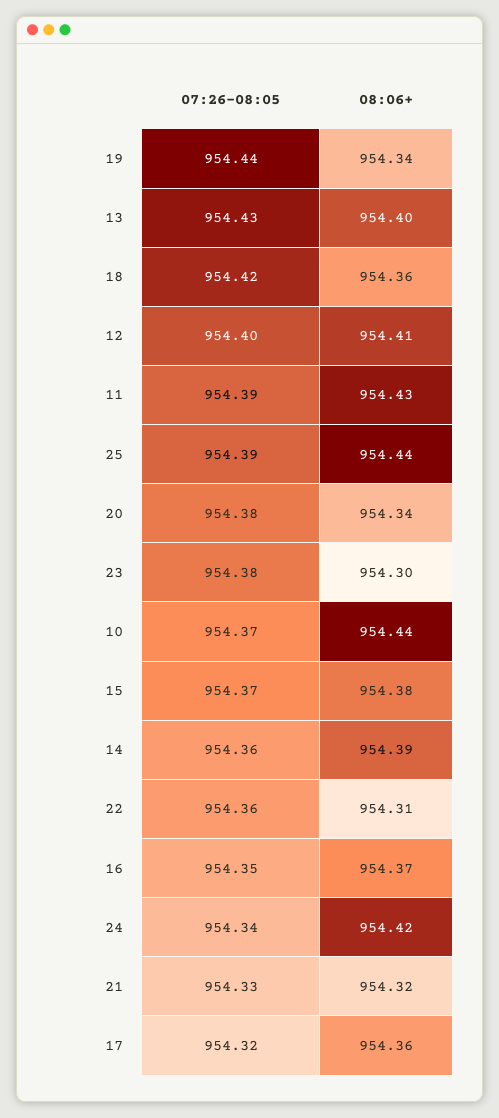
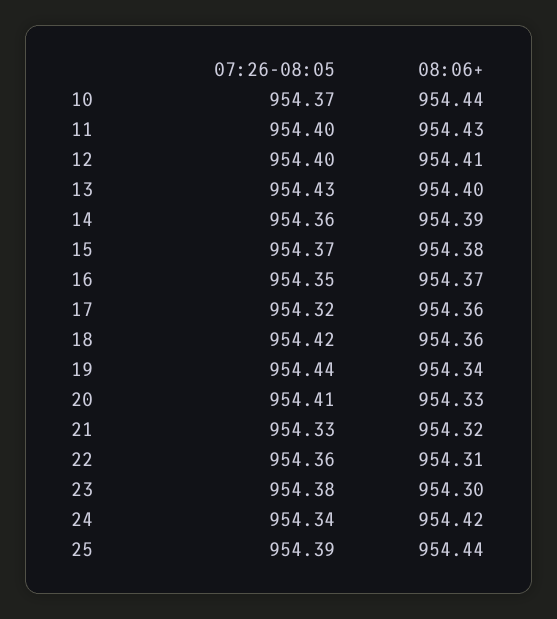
07:26-08:05, 11: 954.39 -> 954.4
07:26-08:05, 20: 954.38 -> 954.41
08:06+, 20: 954.34 -> 954.33

